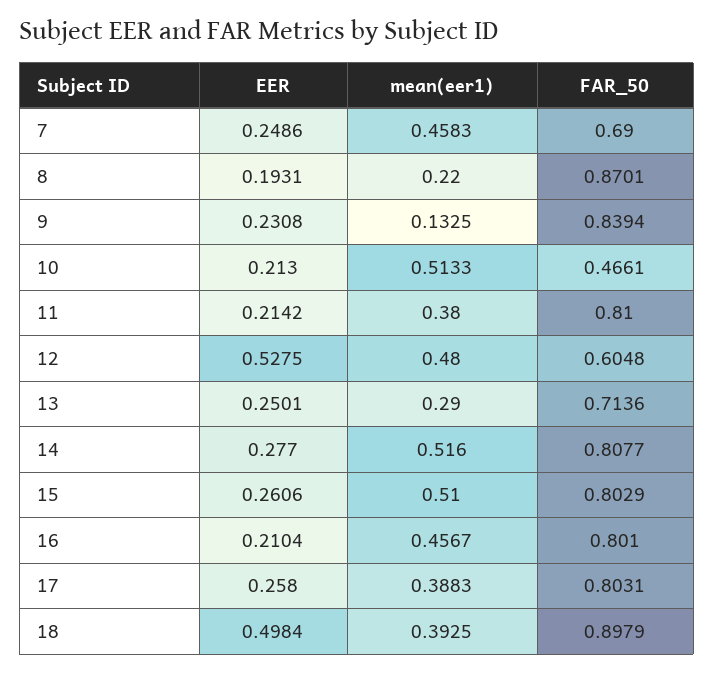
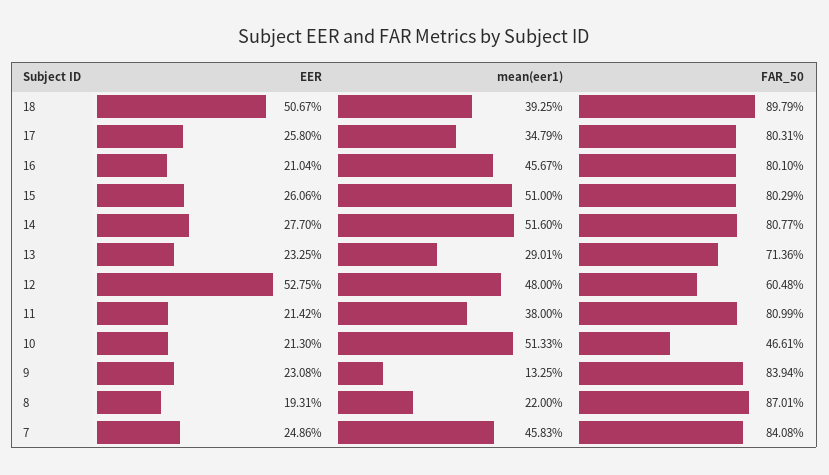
FAR_50, 7: 0.69 -> 0.8408
FAR_50, 11: 0.81 -> 0.8099
EER, 13: 0.2501 -> 0.2325
mean(eer1), 13: 0.29 -> 0.2901
mean(eer1), 17: 0.3883 -> 0.3479
EER, 18: 0.4984 -> 0.5067

